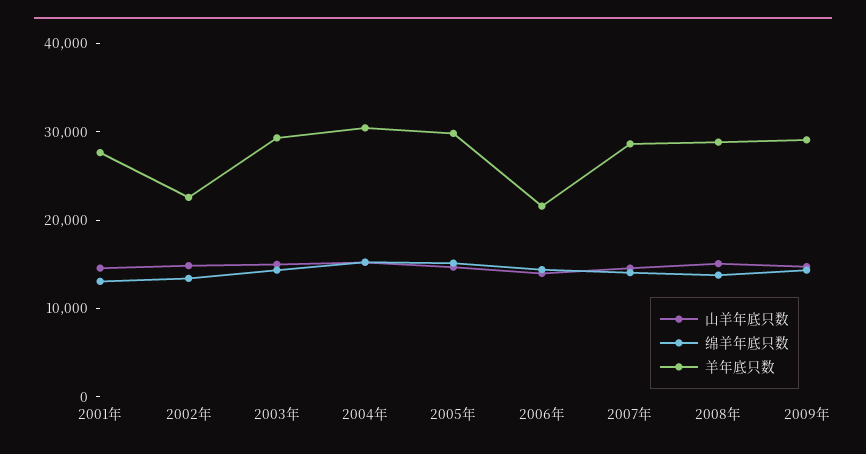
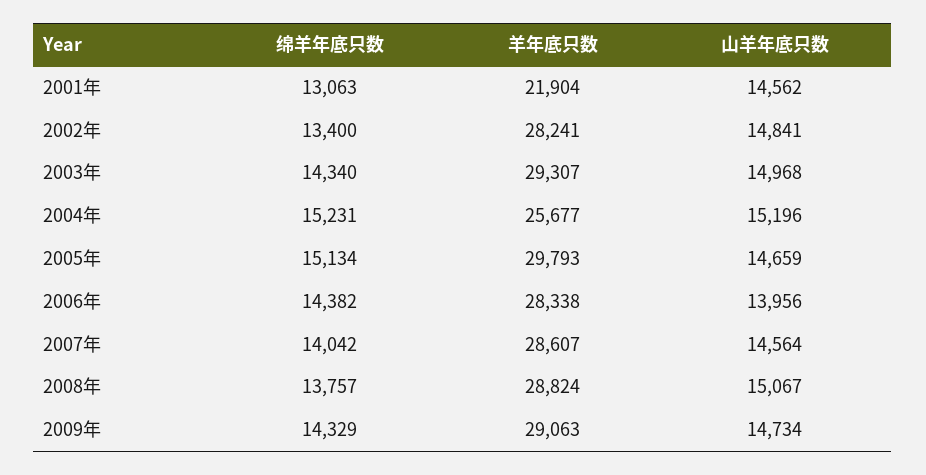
羊年底只数, 2001年: 28000 -> 21904
羊年底只数, 2002年: 22000 -> 28241
羊年底只数, 2004年: 30000 -> 25677
羊年底只数, 2006年: 22000 -> 28338

